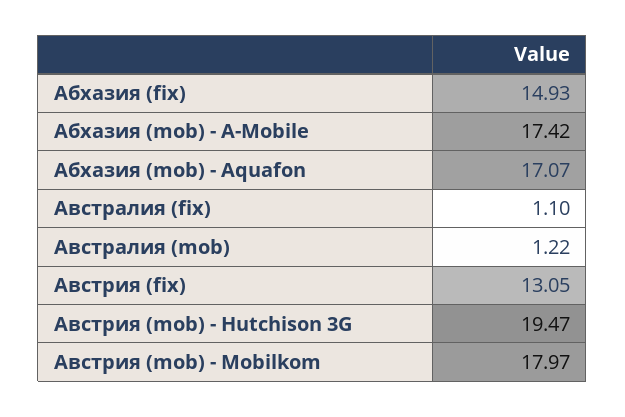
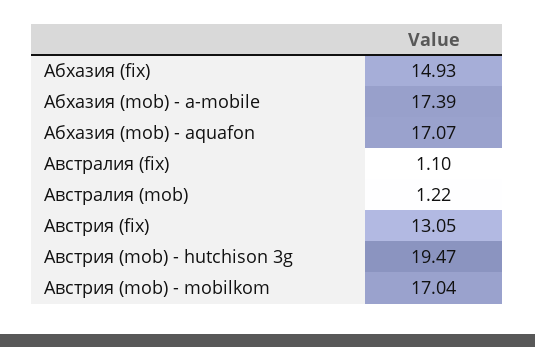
Абхазия (mob) - A-Mobile: 17.42 -> 17.39
Австрия (mob) - Mobilkom: 17.97 -> 17.04

